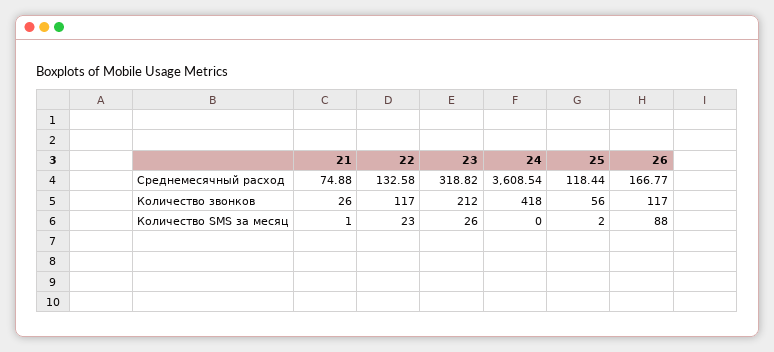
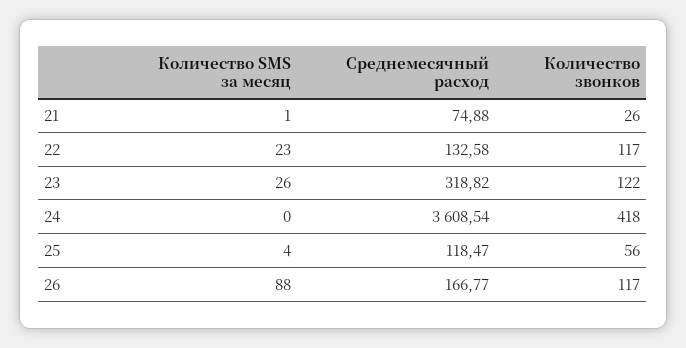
25, Среднемесячный расход: 118.44 -> 118.47
23, Количество звонков: 212 -> 122
25, Количество SMS за месяц: 2 -> 4

